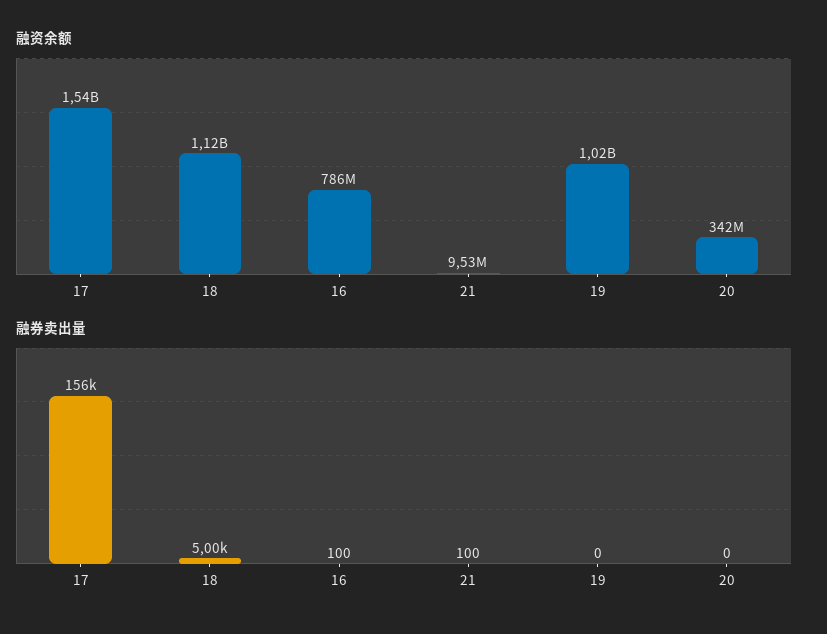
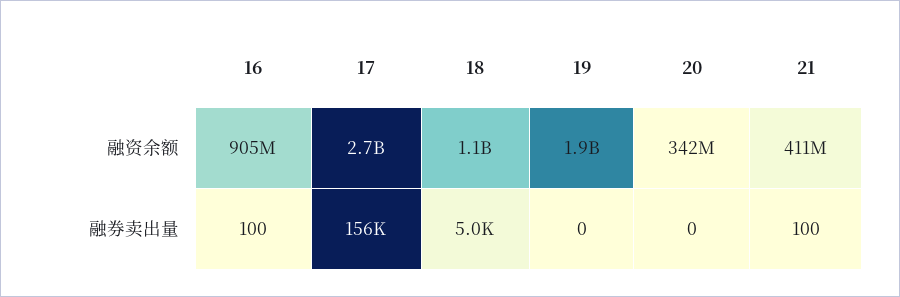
融资余额, 17: 1540000000 -> 2700000000
融资余额, 16: 786000000 -> 905000000
融资余额, 21: 9530000 -> 411000000
融资余额, 19: 1020000000 -> 1900000000

